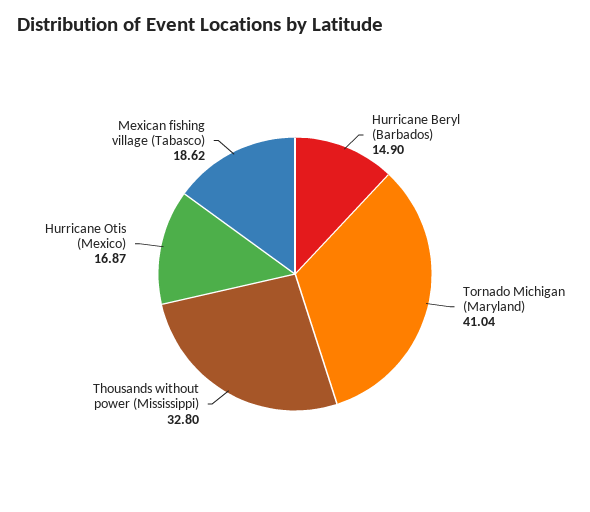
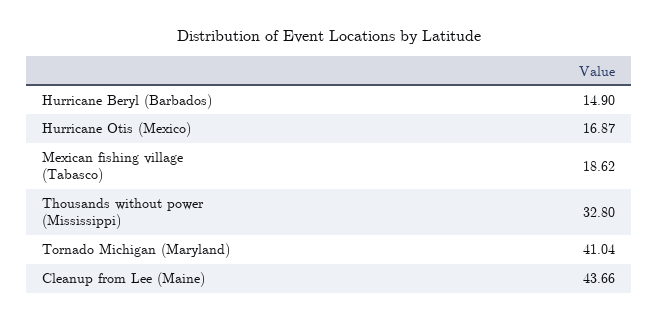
Cleanup from Lee (Maine): none -> 43.66

